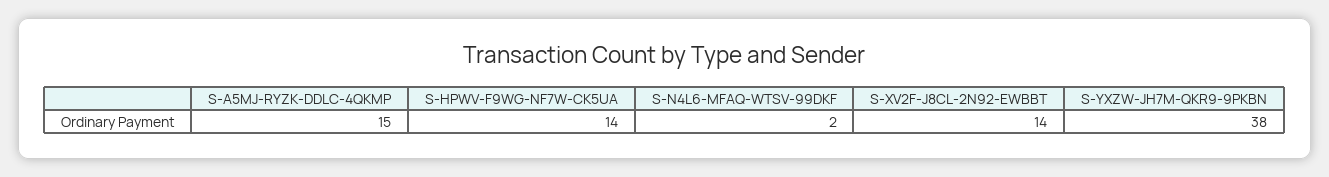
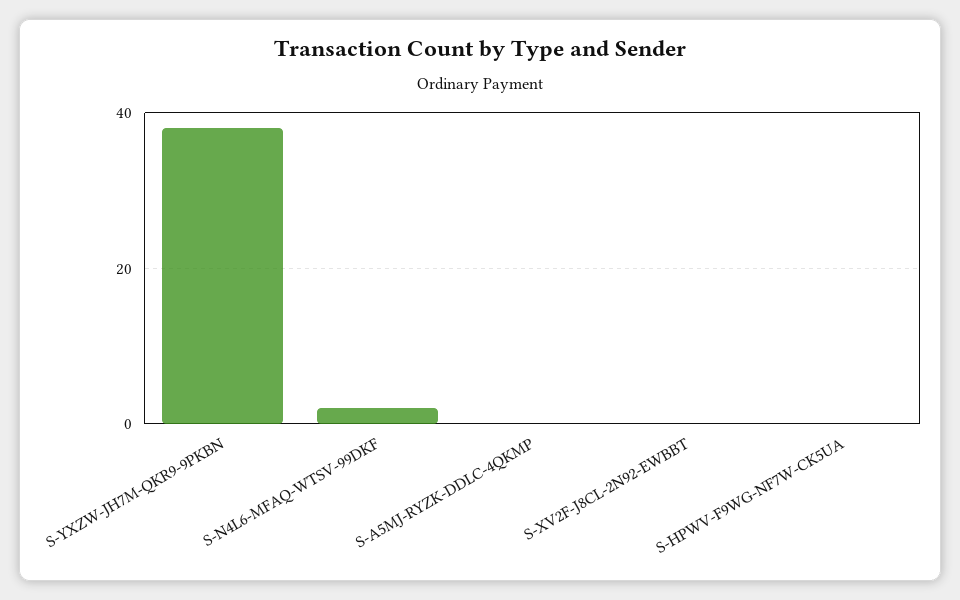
S-A5MJ-RYZK-DDLC-4QKMP: 15 -> 0
S-HPWV-F9WG-NF7W-CK5UA: 14 -> 0
S-XV2F-J8CL-2N92-EWBBT: 14 -> 0

